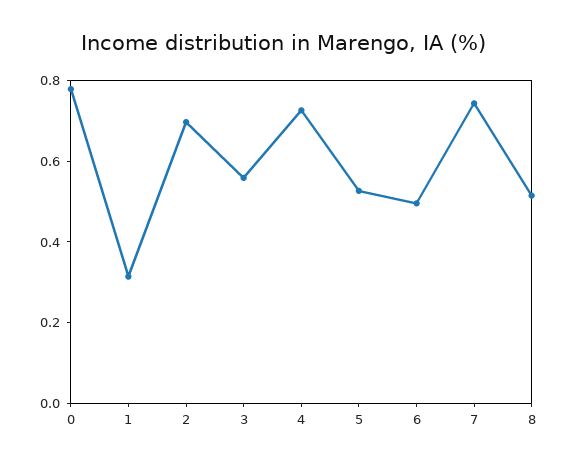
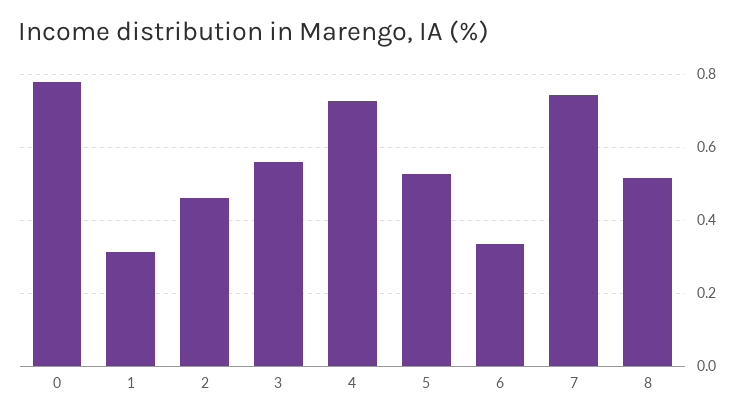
2: 0.7 -> 0.46
6: 0.5 -> 0.34

